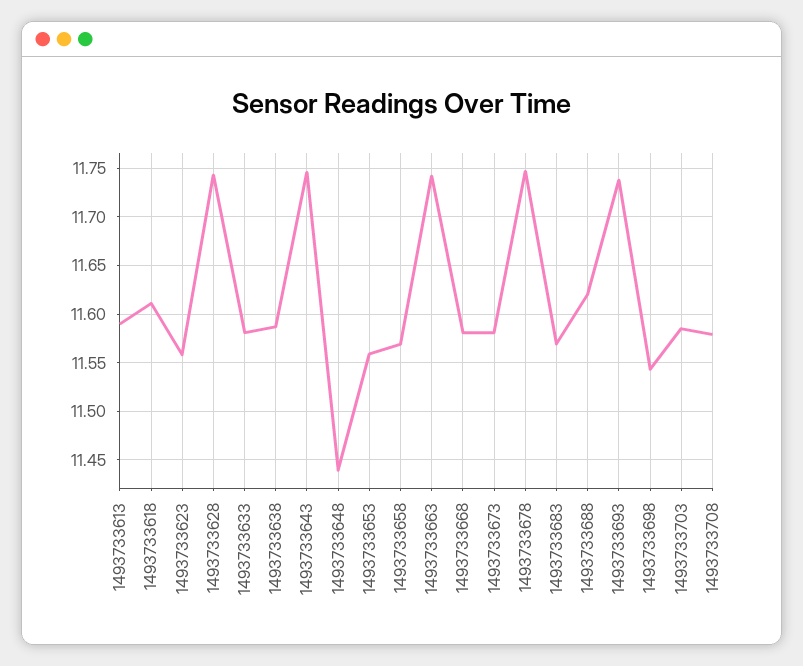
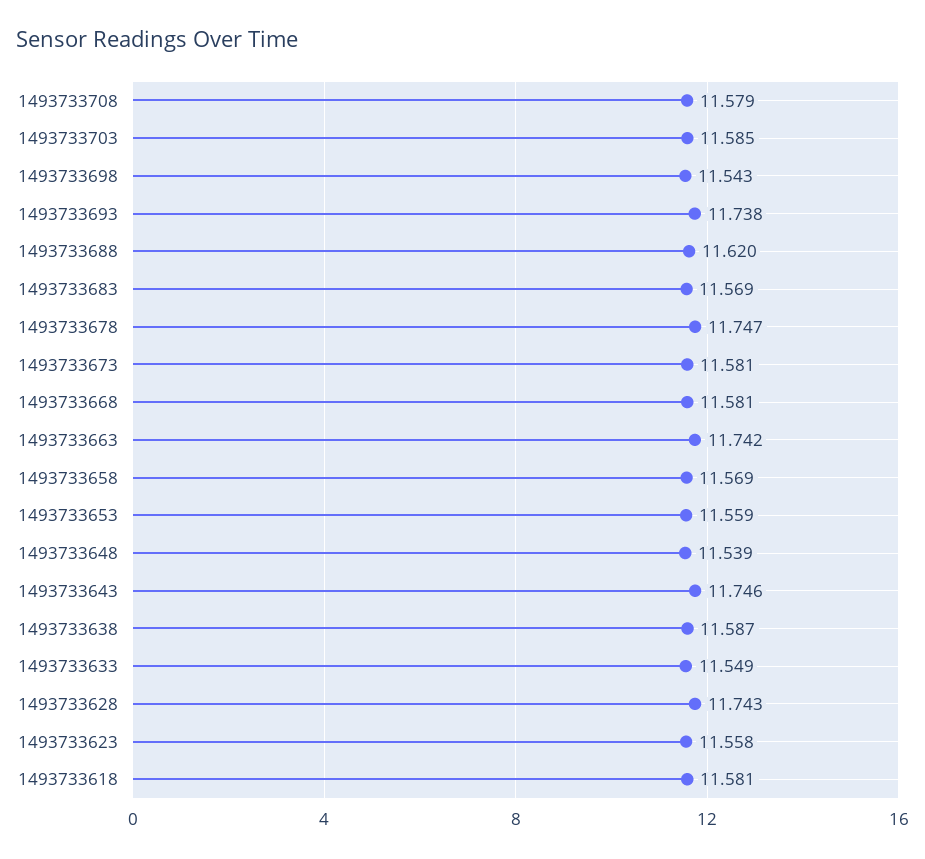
1493733613: 11.59 -> none
1493733618: 11.61 -> 11.581
1493733633: 11.58 -> 11.549
1493733648: 11.44 -> 11.539

